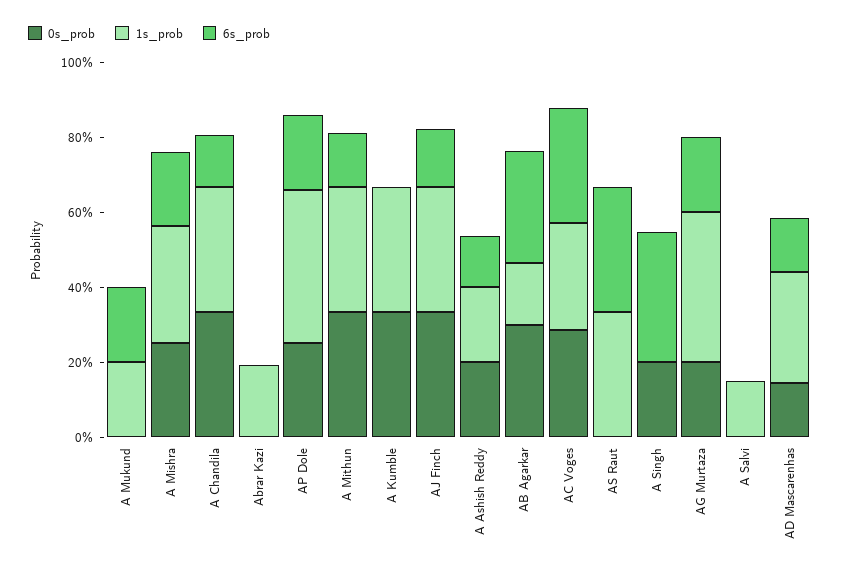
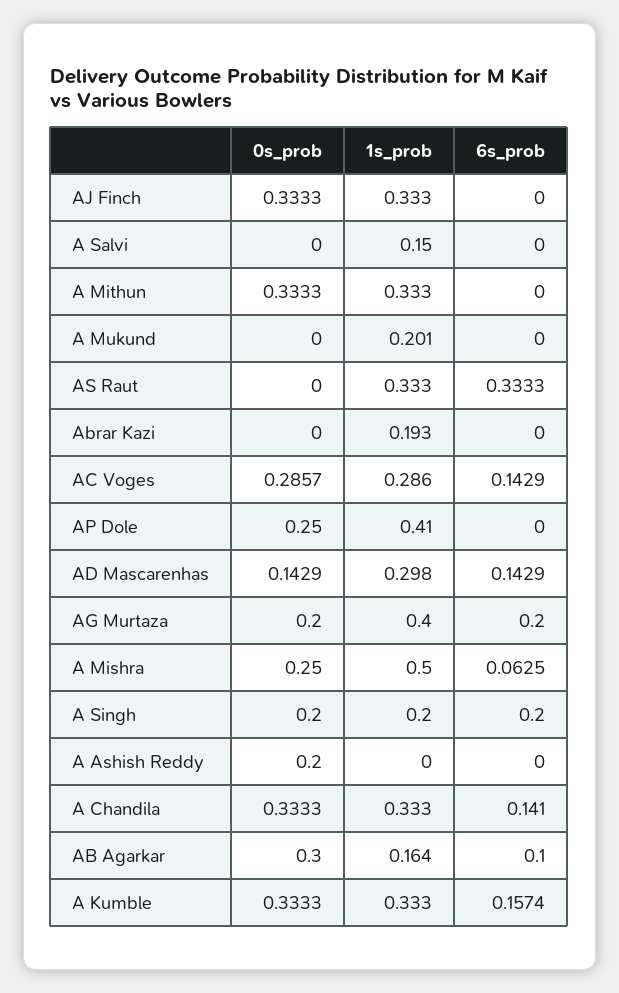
6s_prob, A Mukund: 0.2 -> 0
1s_prob, A Mishra: 0.3 -> 0.5
6s_prob, A Mishra: 0.2 -> 0.0625
6s_prob, AP Dole: 0.2 -> 0
6s_prob, A Mithun: 0.15 -> 0
6s_prob, A Kumble: 0 -> 0.1574
6s_prob, AJ Finch: 0.15 -> 0
1s_prob, A Ashish Reddy: 0.2 -> 0
6s_prob, A Ashish Reddy: 0.15 -> 0
6s_prob, AB Agarkar: 0.3 -> 0.1
6s_prob, AC Voges: 0.3 -> 0.1429
1s_prob, A Singh: 0 -> 0.2
6s_prob, A Singh: 0.35 -> 0.2

